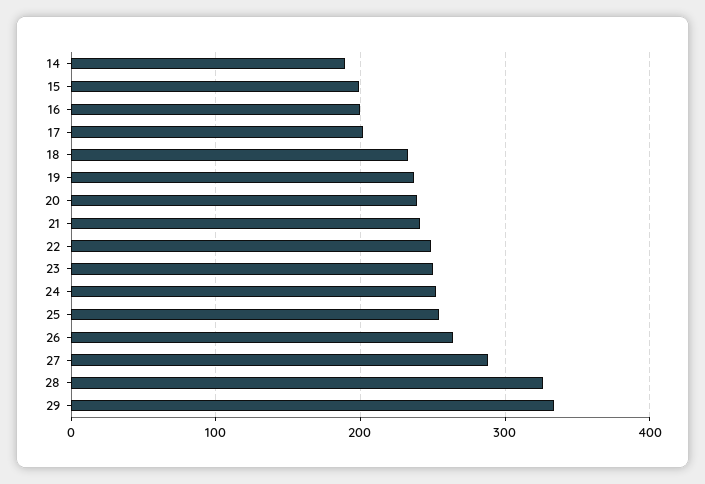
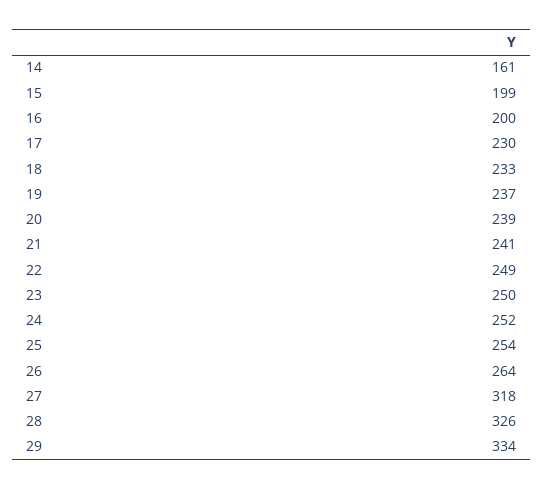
14: 190 -> 161
17: 200 -> 230
27: 290 -> 318

